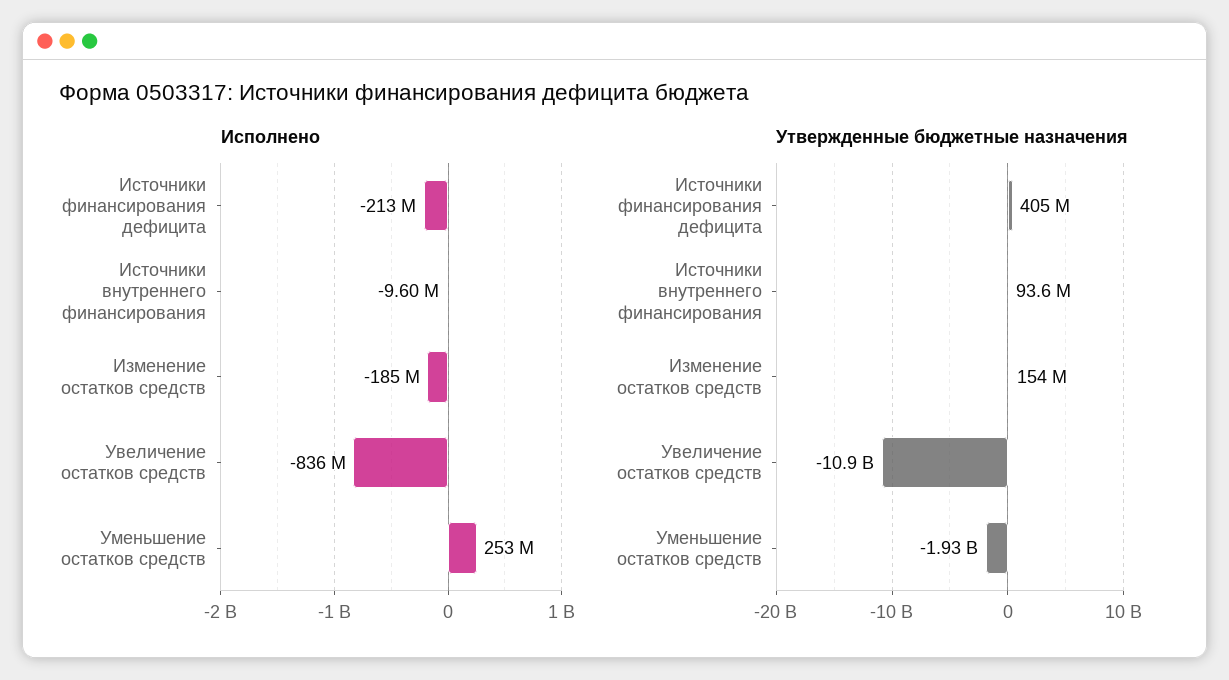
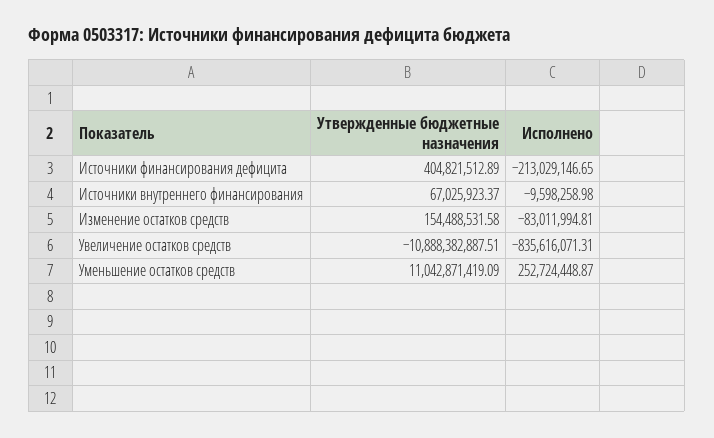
Исполнено, Изменение остатков средств: -185000000 -> -83011994.81
Утвержденные бюджетные назначения, Источники внутреннего финансирования: 93600000 -> 67025923.37
Утвержденные бюджетные назначения, Уменьшение остатков средств: -1930000000 -> 11042871419.09

